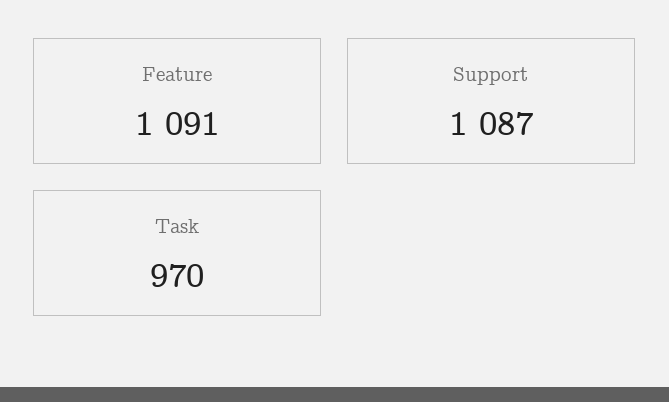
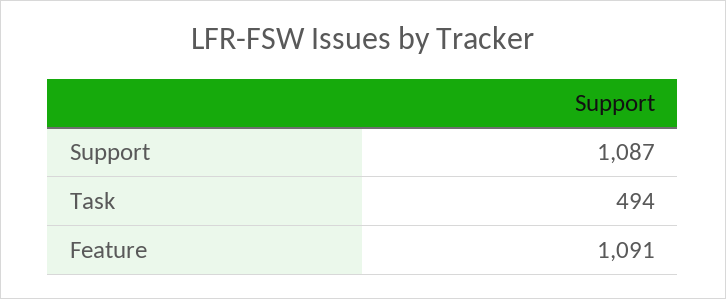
Task: 970 -> 494

